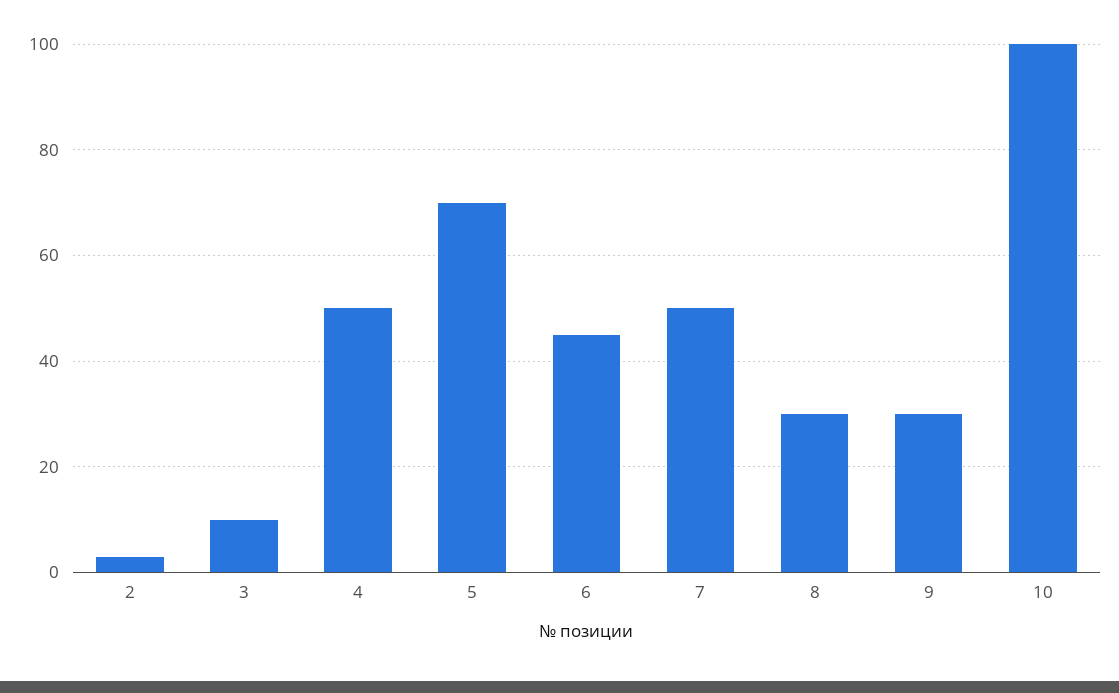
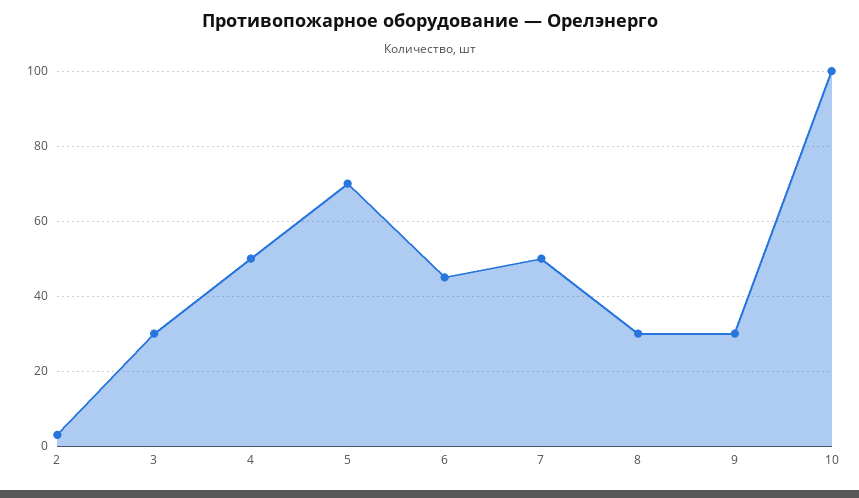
3: 10 -> 30

